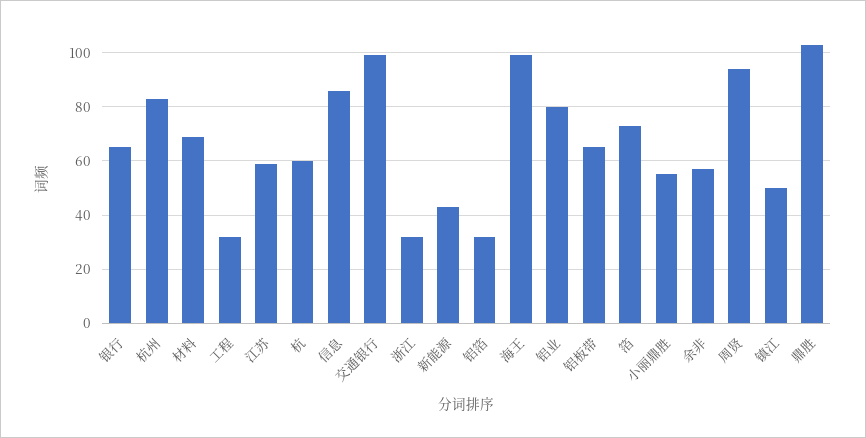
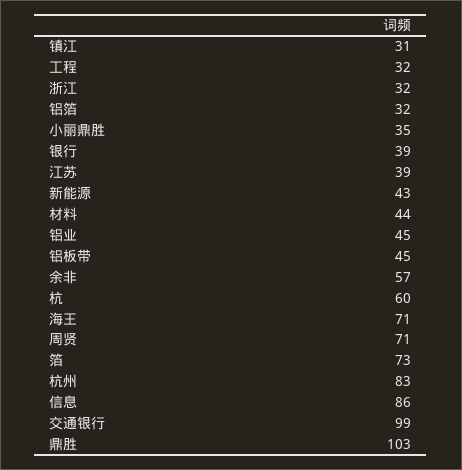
银行: 65 -> 39
材料: 70 -> 44
江苏: 60 -> 39
海王: 100 -> 71
铝业: 80 -> 45
铝板带: 65 -> 45
小丽鼎胜: 55 -> 35
周贤: 95 -> 71
镇江: 50 -> 31

